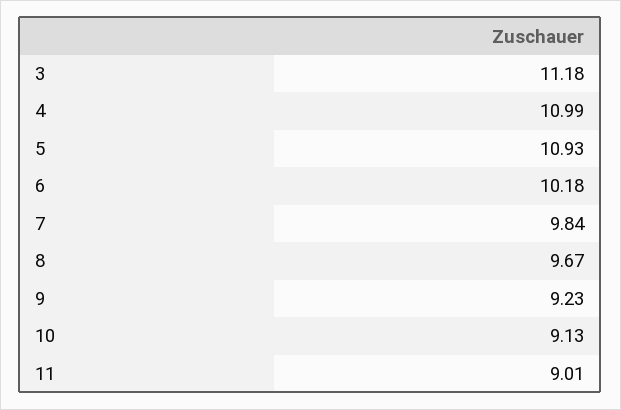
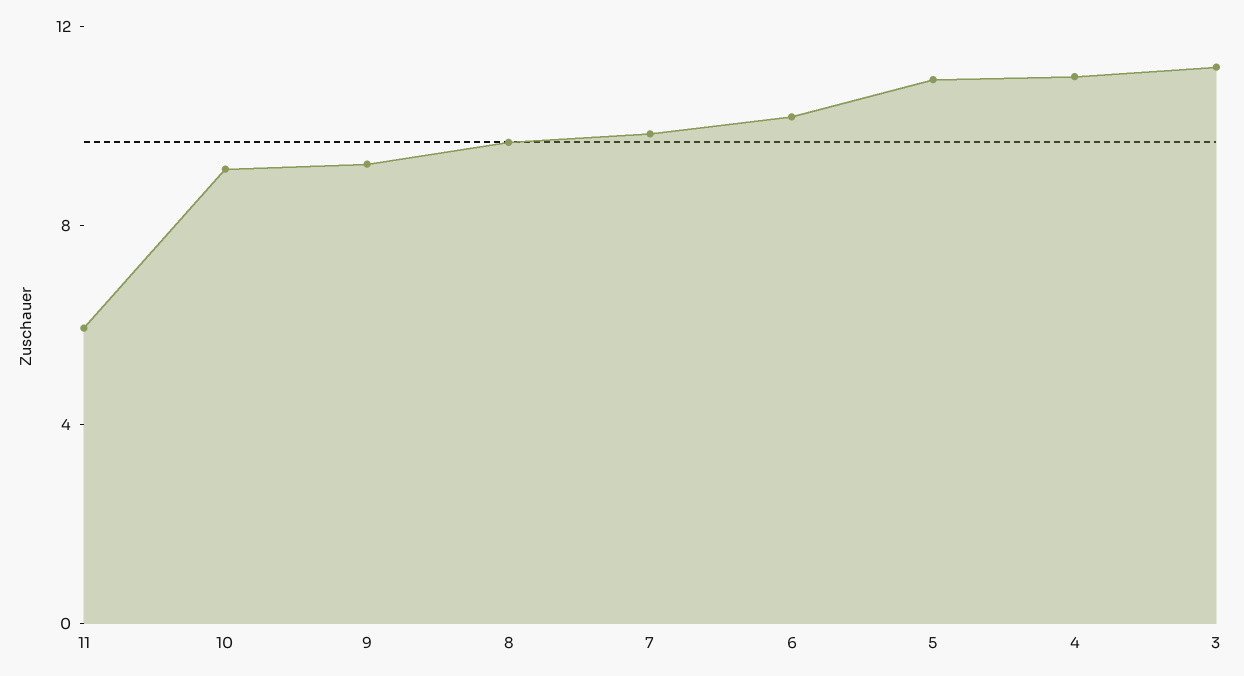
11: 9.01 -> 6

